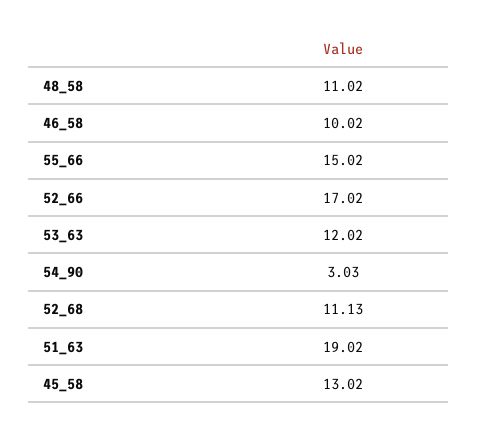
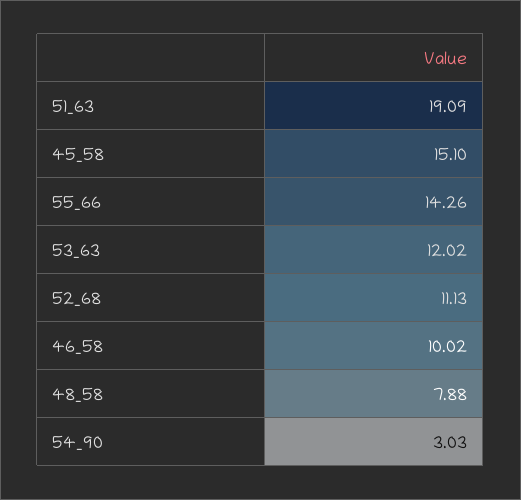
48_58: 11.02 -> 7.88
55_66: 15.02 -> 14.26
52_66: 17.02 -> none
51_63: 19.02 -> 19.09
45_58: 13.02 -> 15.1

